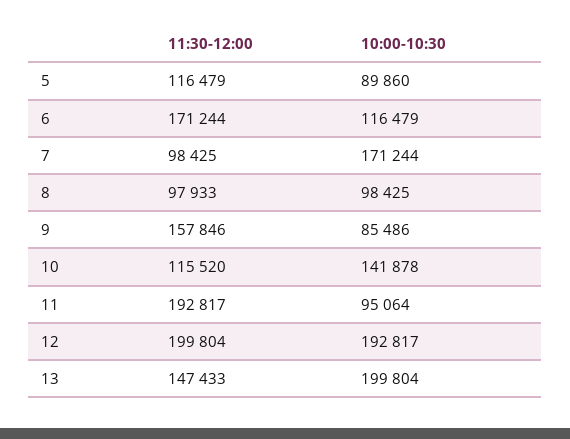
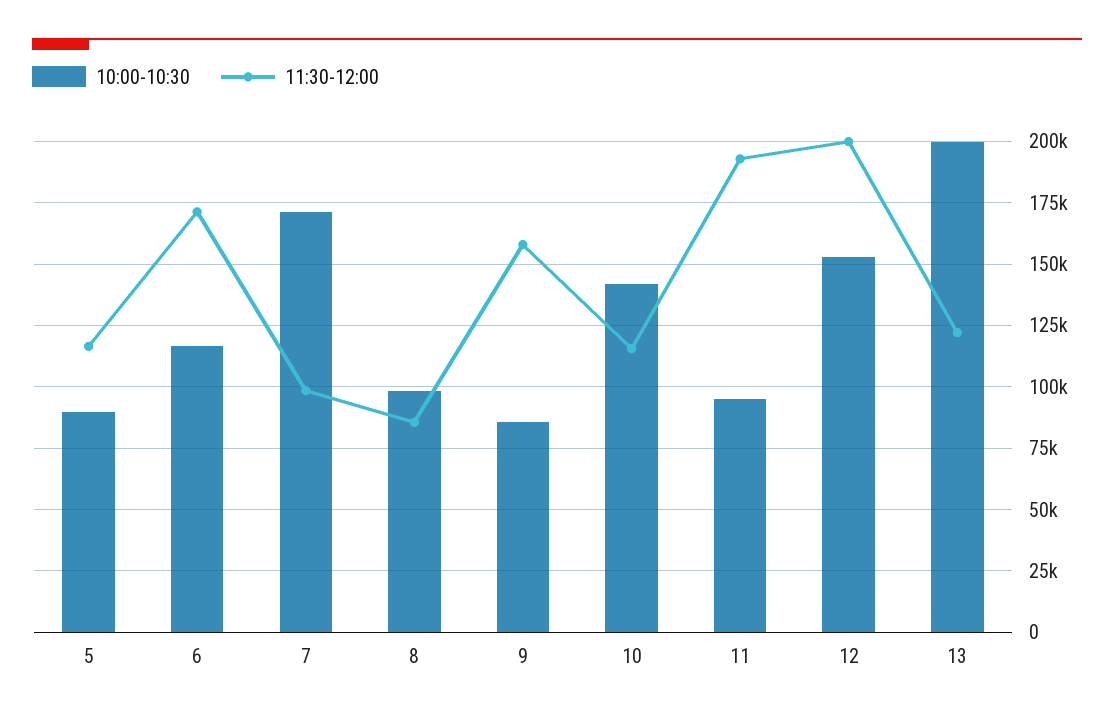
11:30-12:00, 8: 97933 -> 85000
10:00-10:30, 12: 192817 -> 152500
11:30-12:00, 13: 147433 -> 122500

